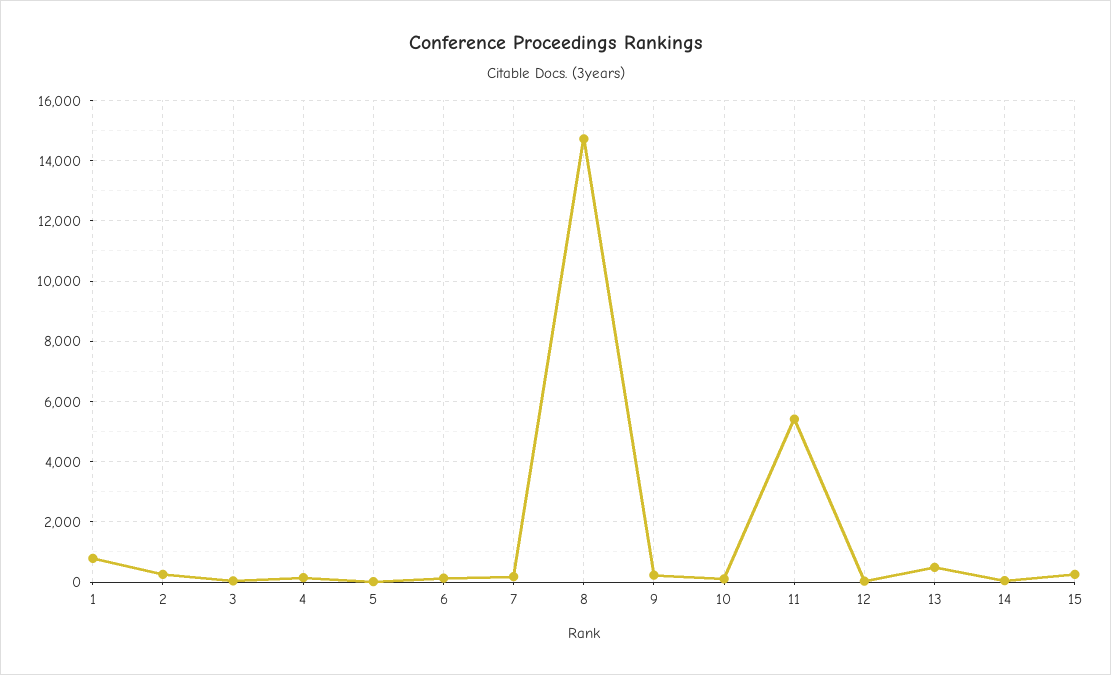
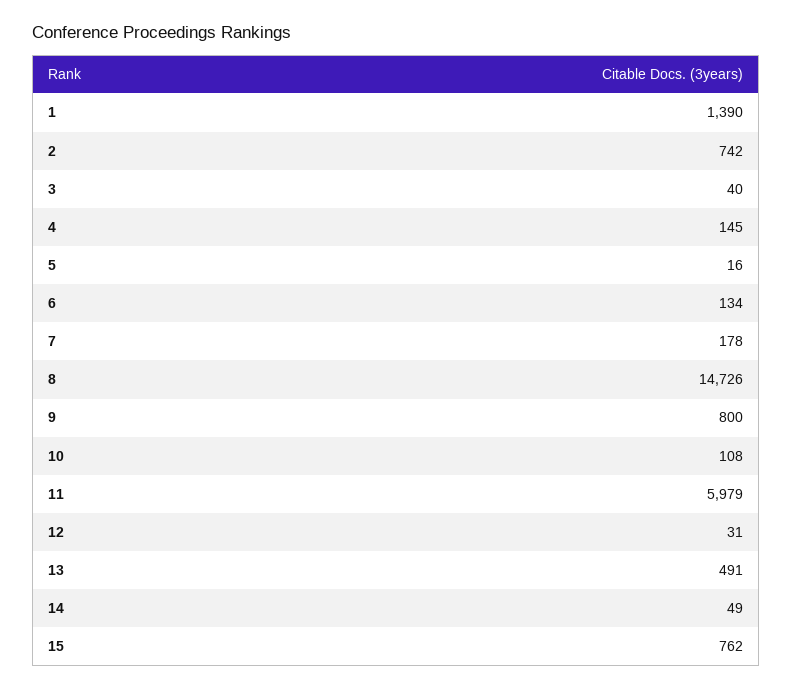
1: 800 -> 1390
2: 200 -> 742
9: 200 -> 800
11: 5400 -> 5979
15: 200 -> 762

